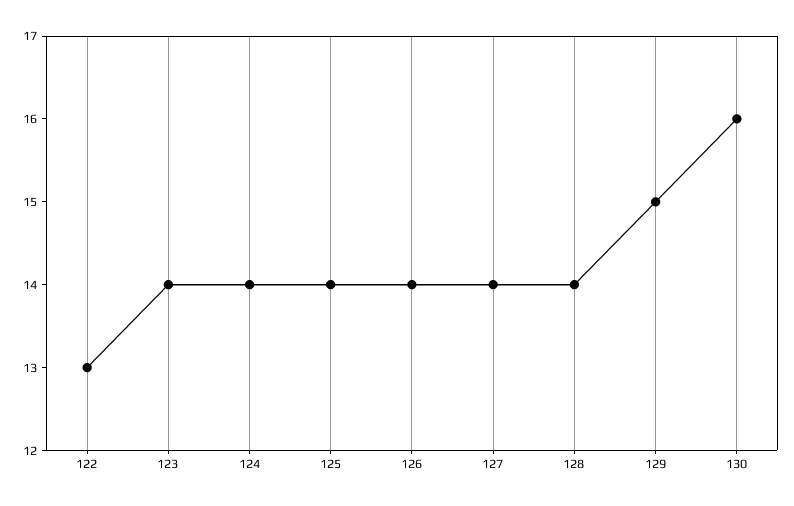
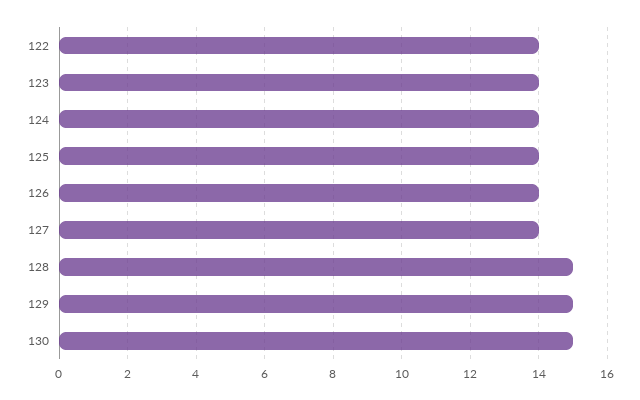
122: 13 -> 14
128: 14 -> 15
130: 16 -> 15

